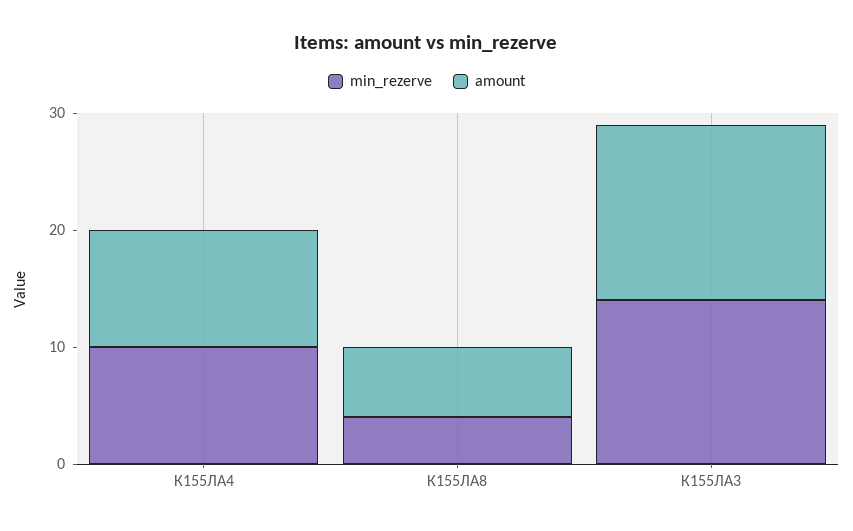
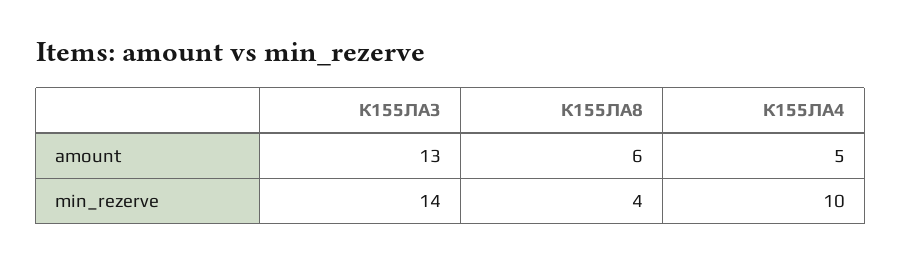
amount, К155ЛА4: 10 -> 5
amount, К155ЛА3: 15 -> 13

